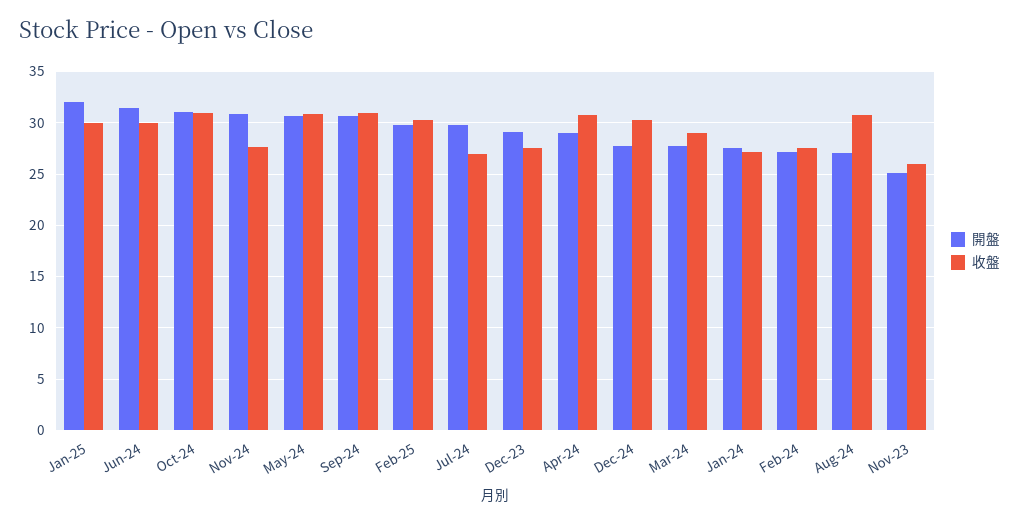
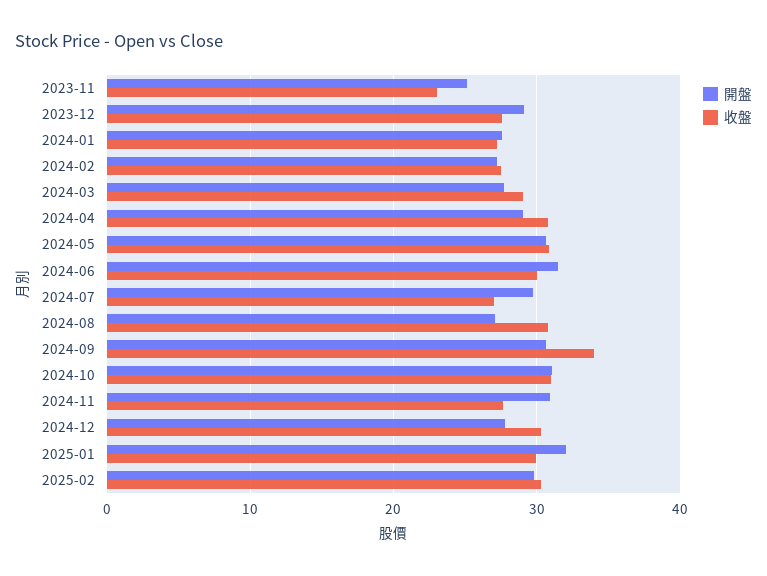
收盤, Sep-24: 31 -> 34
收盤, Nov-23: 26 -> 23

